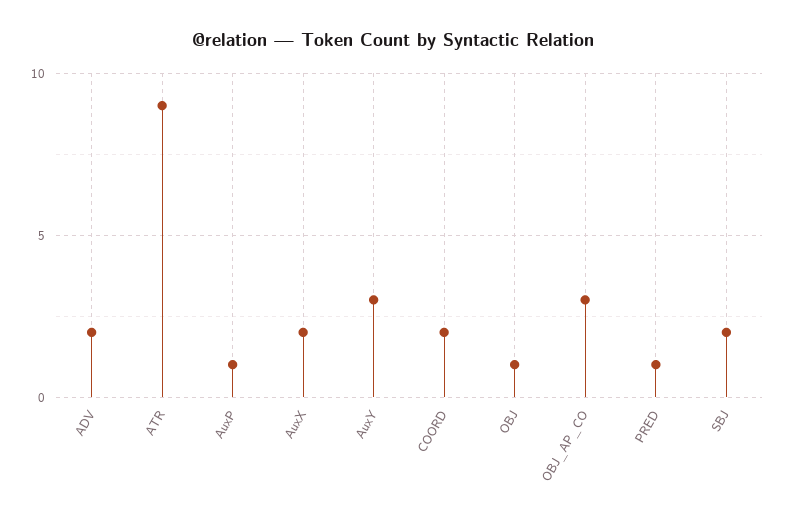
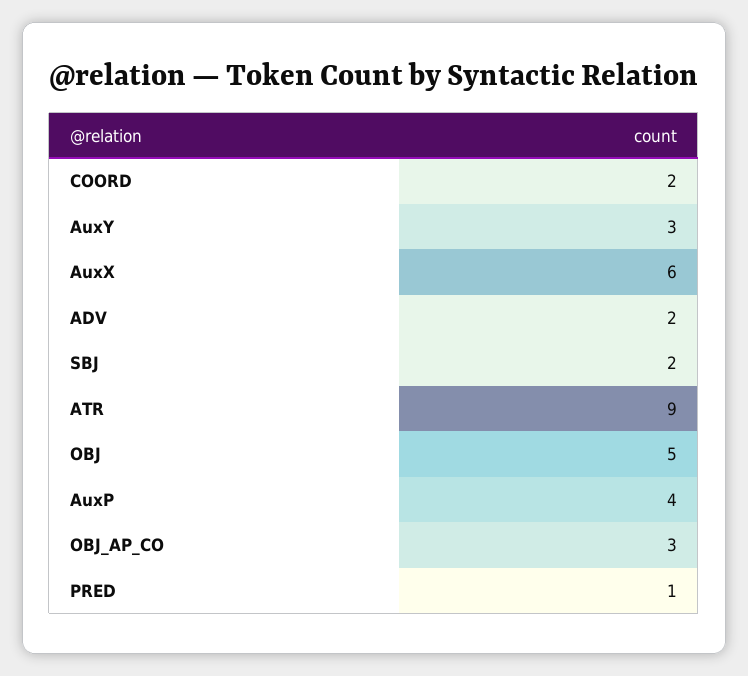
AuxP: 1 -> 4
AuxX: 2 -> 6
OBJ: 1 -> 5

